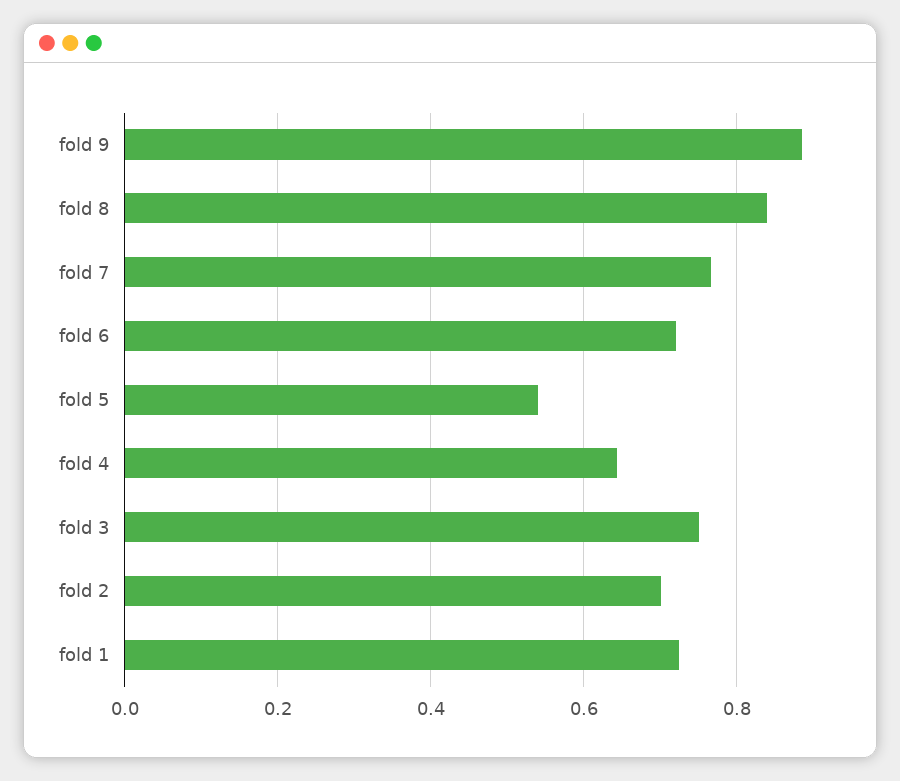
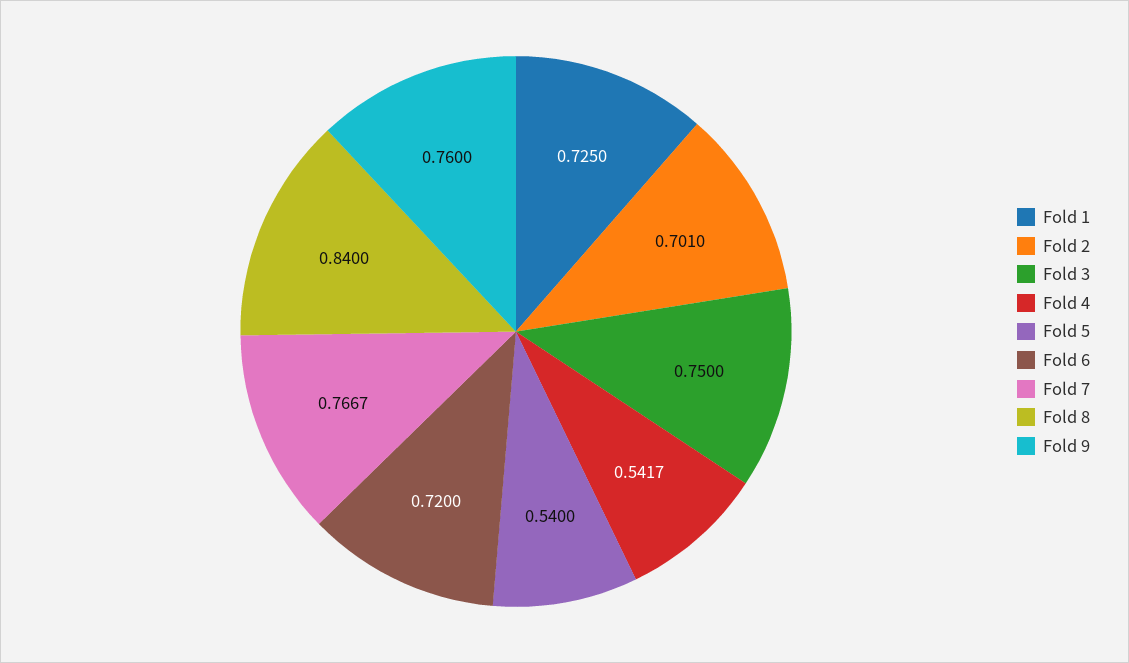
fold 9: 0.88 -> 0.76
fold 4: 0.64 -> 0.5417

